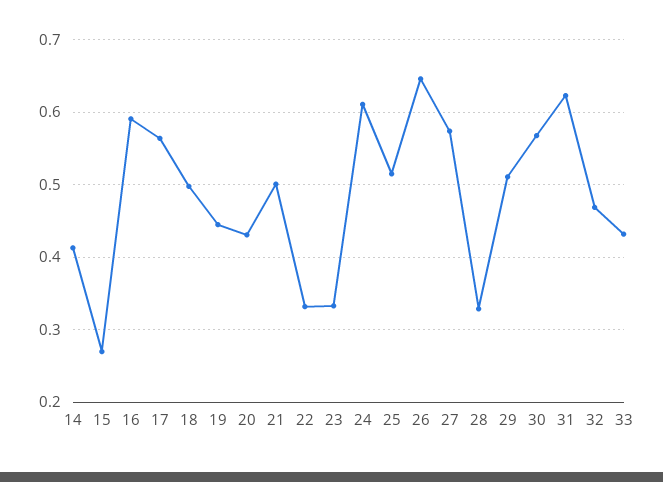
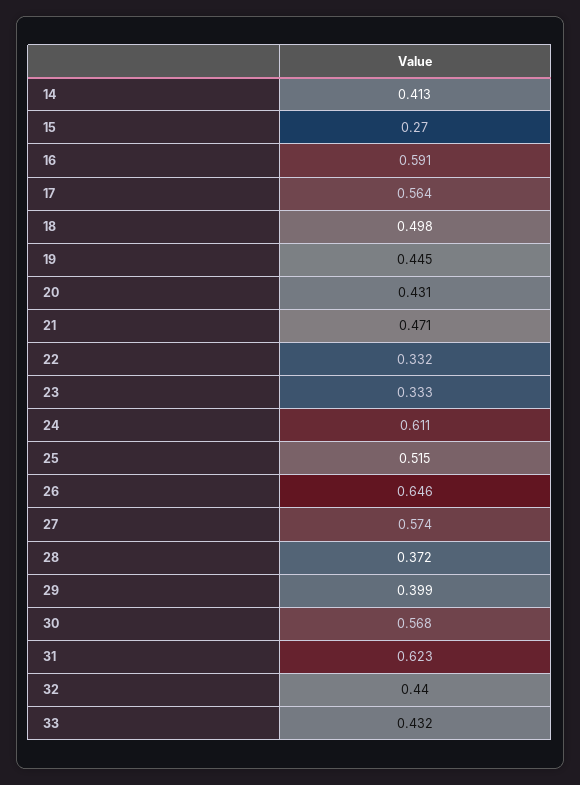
21: 0.5 -> 0.471
28: 0.33 -> 0.372
29: 0.51 -> 0.399
32: 0.47 -> 0.44

